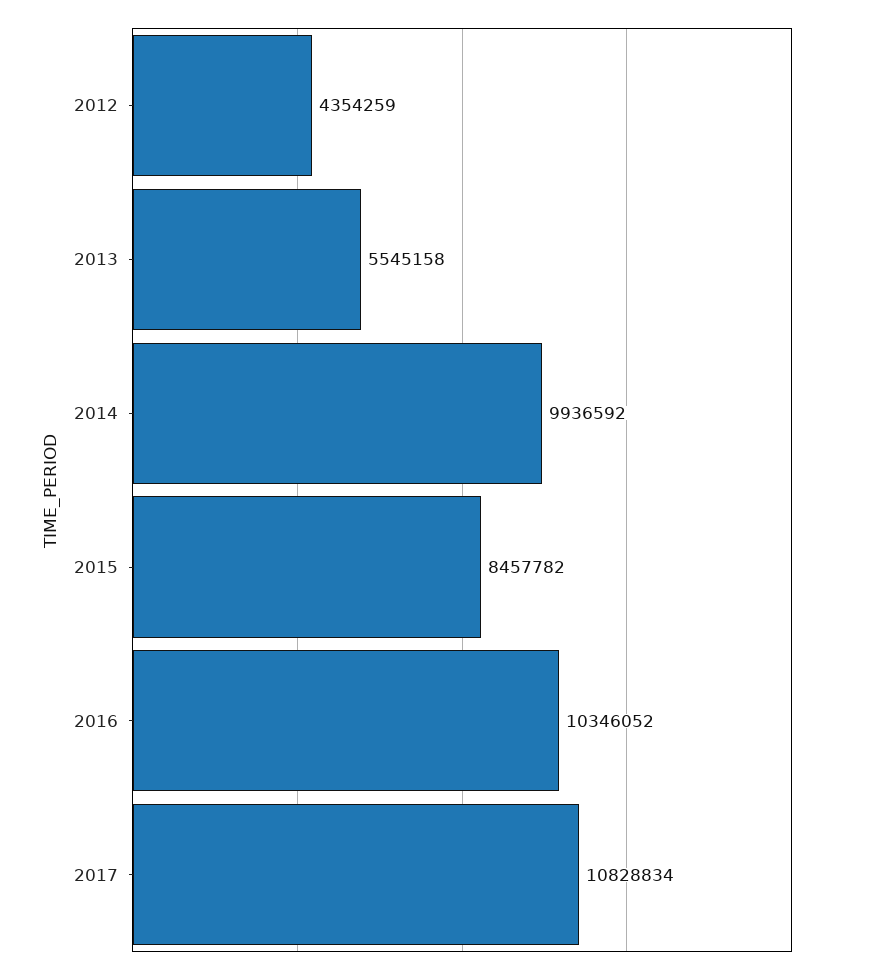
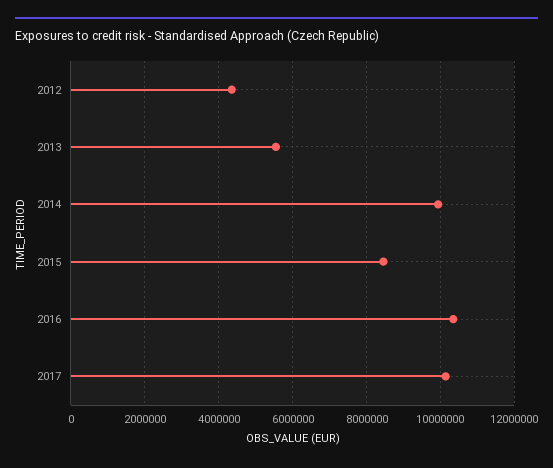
2017: 10828834 -> 10200000

